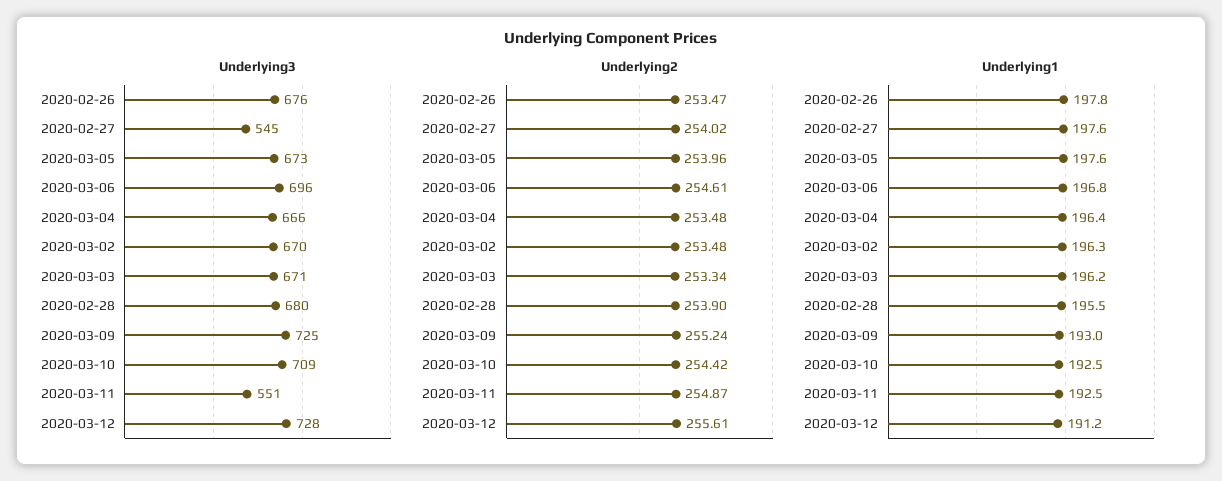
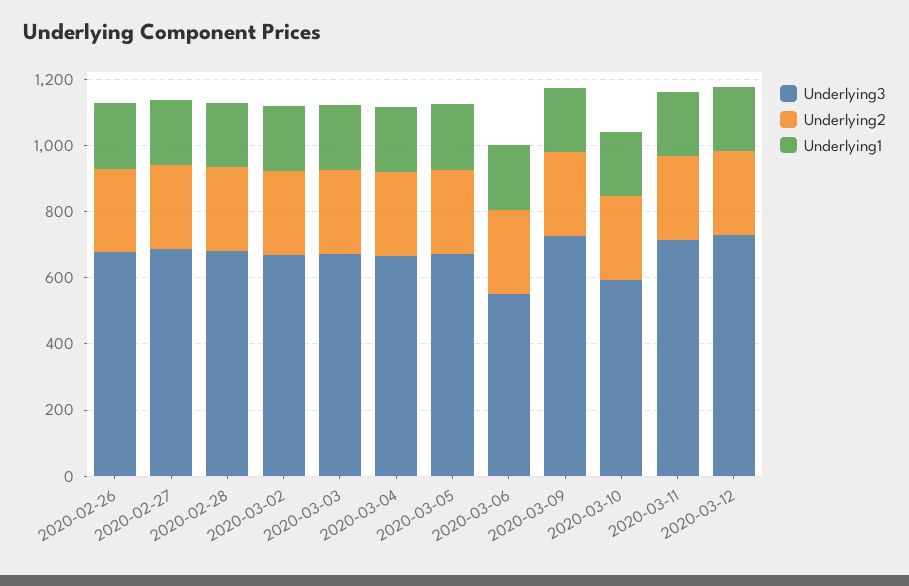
Underlying3, 2020-02-27: 545 -> 700
Underlying3, 2020-03-06: 696 -> 550
Underlying3, 2020-03-10: 709 -> 600
Underlying3, 2020-03-11: 551 -> 700

